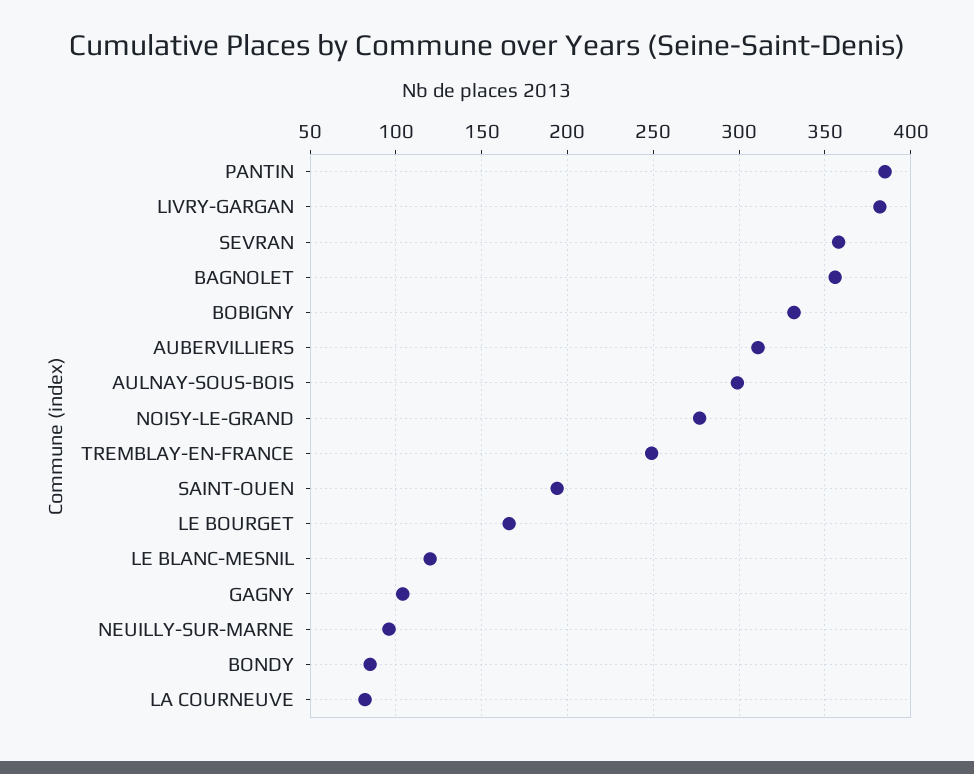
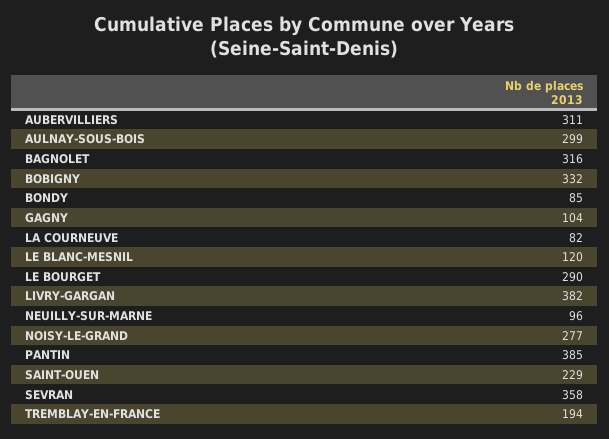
BAGNOLET: 355 -> 316
TREMBLAY-EN-FRANCE: 250 -> 194
SAINT-OUEN: 195 -> 229
LE BOURGET: 165 -> 290

